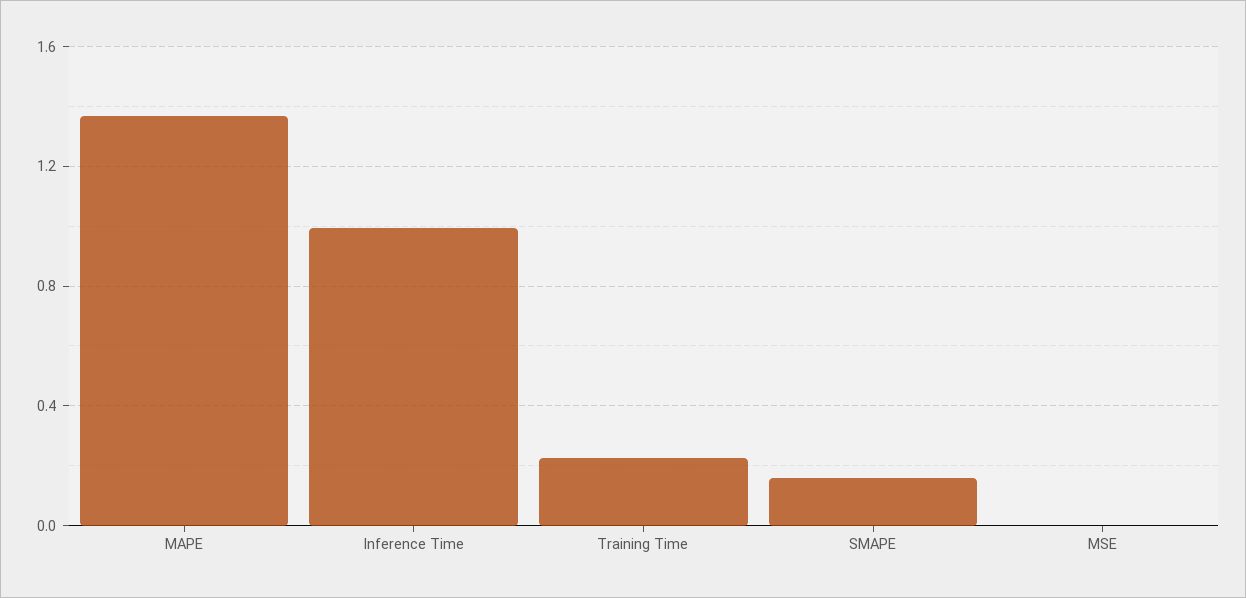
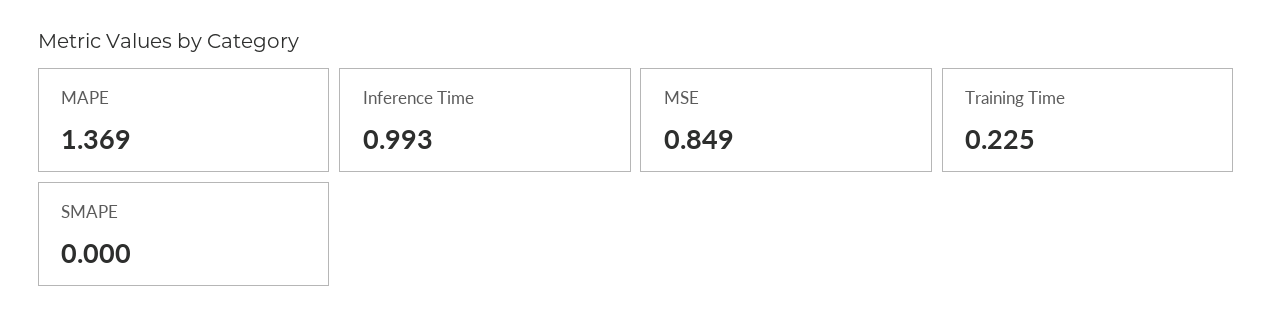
SMAPE: 0.15 -> 0
MSE: 0 -> 0.849

